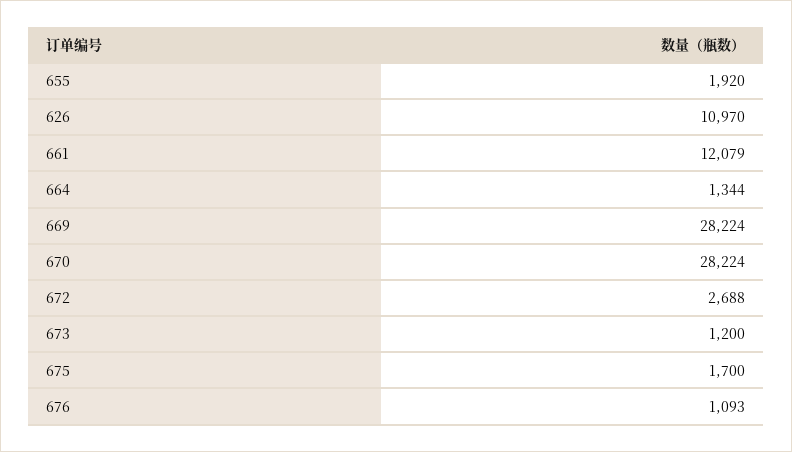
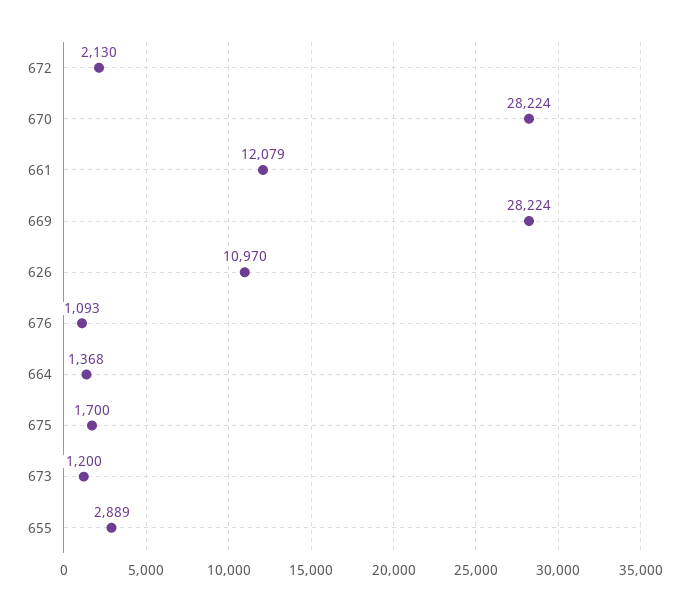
655: 1920 -> 2889
664: 1344 -> 1368
672: 2688 -> 2130

